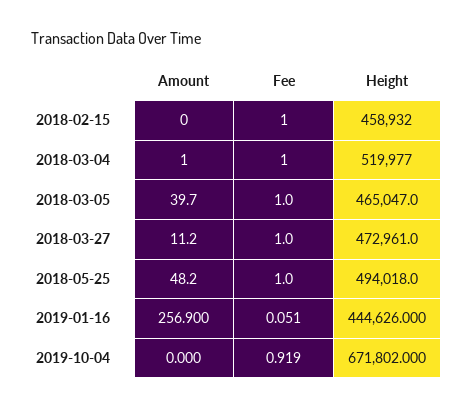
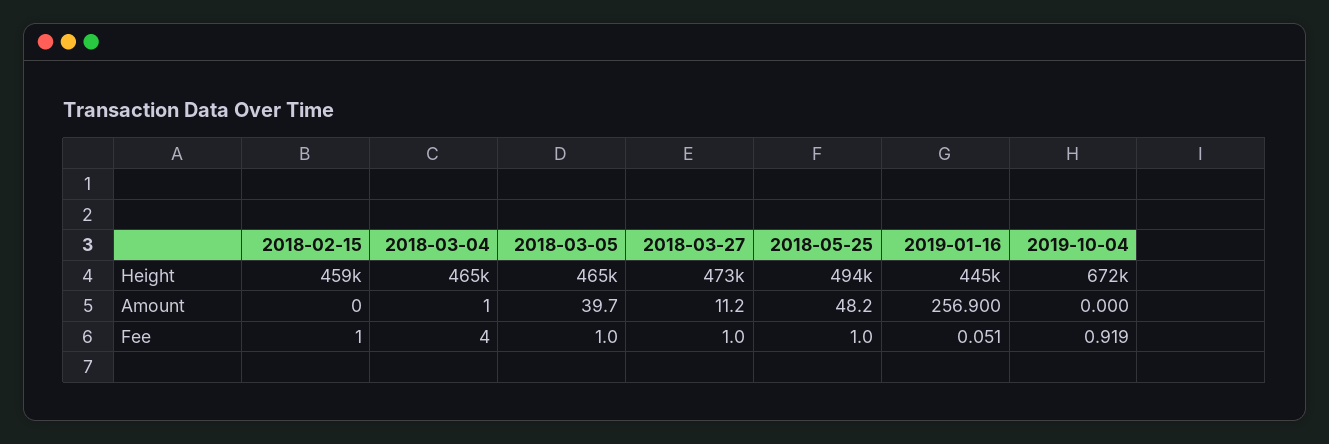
Fee, 2018-03-04: 1 -> 4
Height, 2018-03-04: 519977 -> 465000

